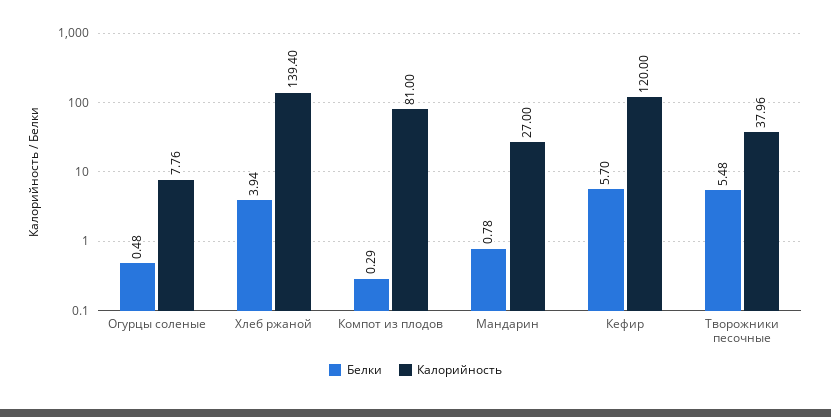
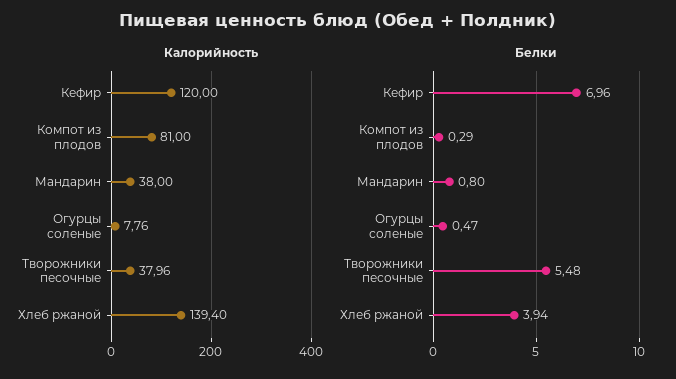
Белки, Огурцы соленые: 0.48 -> 0.47
Белки, Мандарин: 0.78 -> 0.8
Калорийность, Мандарин: 27 -> 38
Белки, Кефир: 5.7 -> 6.96

